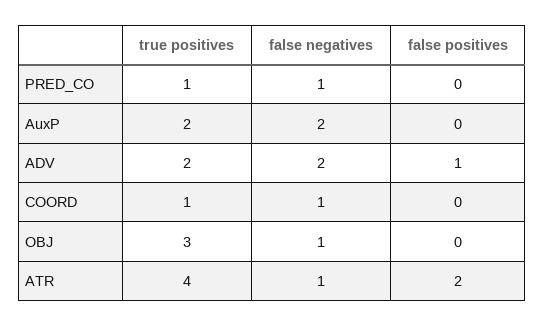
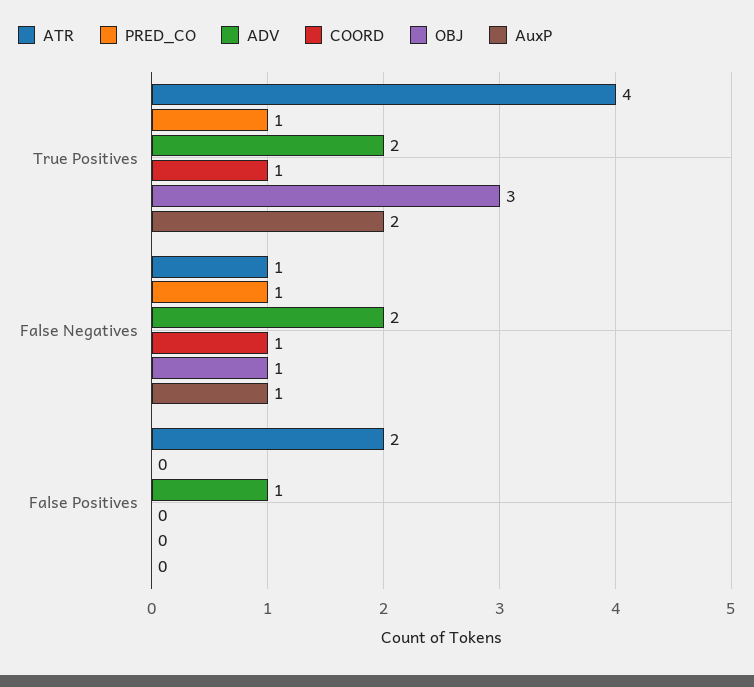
AuxP, false negatives: 2 -> 1

